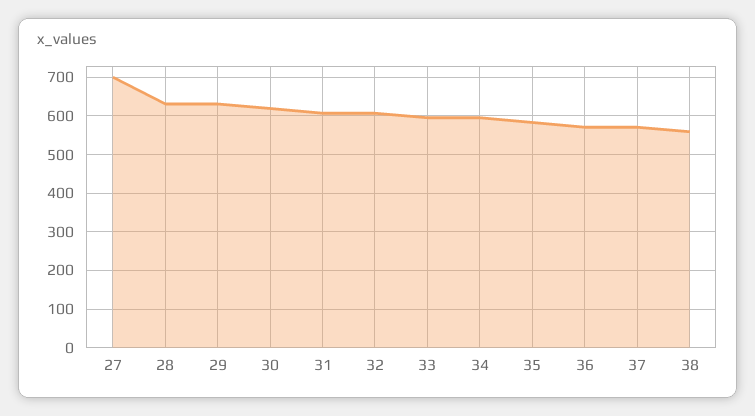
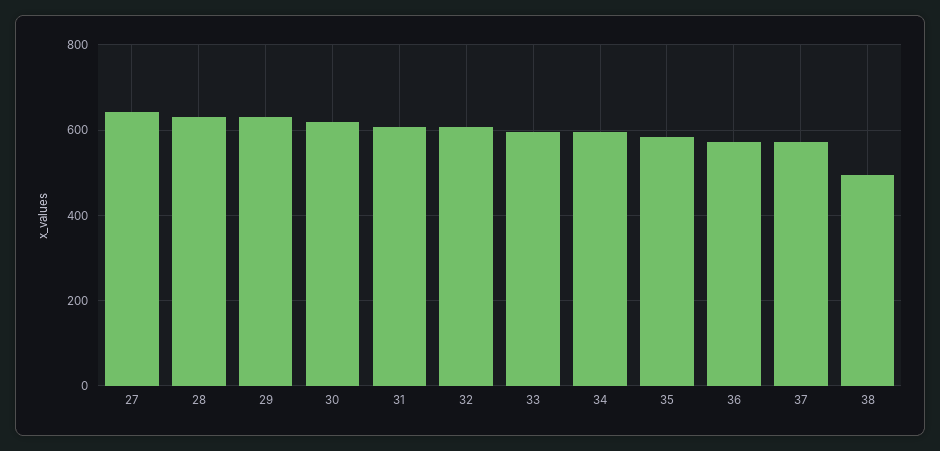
27: 700 -> 640
38: 560 -> 500

